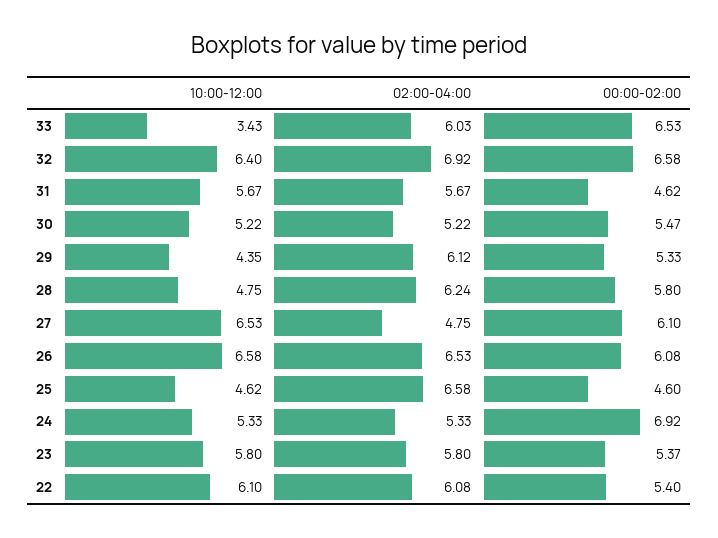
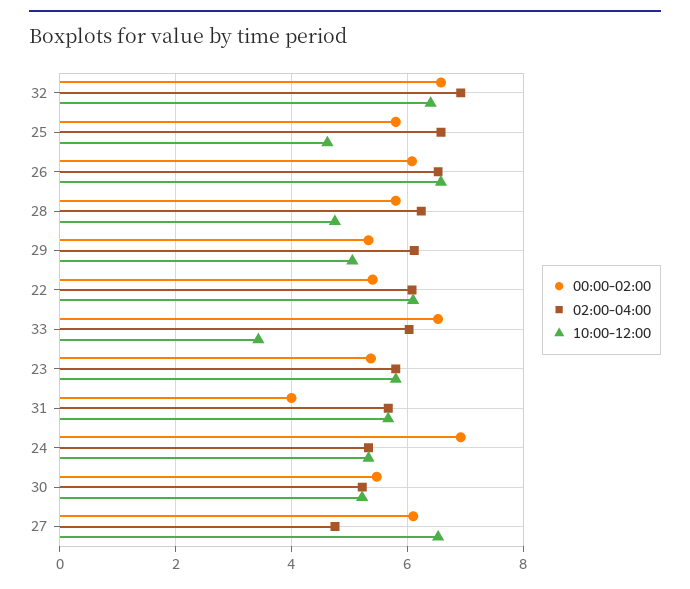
00:00-02:00, 31: 4.62 -> 4
10:00-12:00, 29: 4.35 -> 5
00:00-02:00, 25: 4.6 -> 5.8

